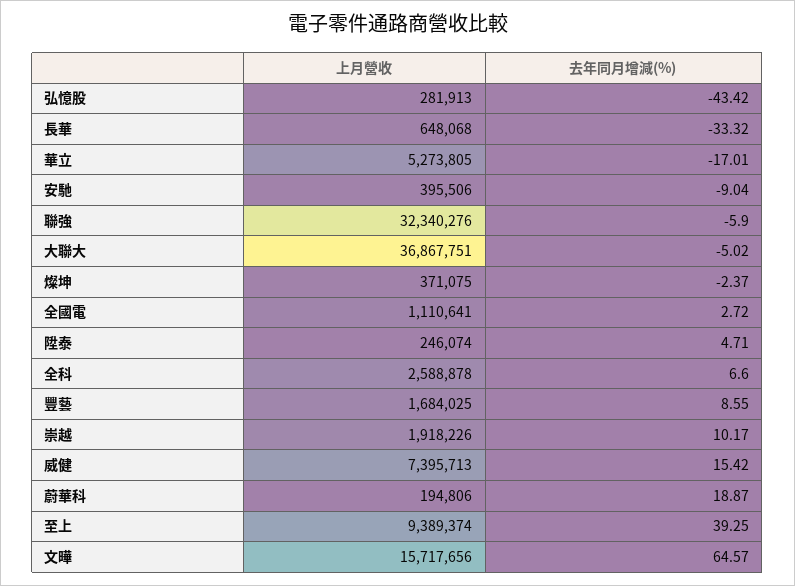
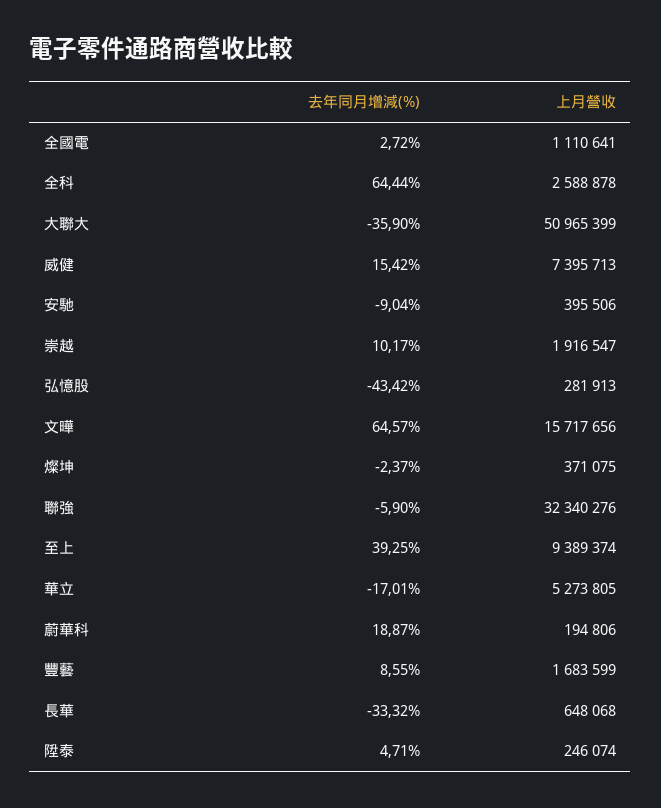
上月營收, 大聯大: 36867751 -> 50965399
去年同月增減(%), 大聯大: -5.02 -> -35.9
去年同月增減(%), 全科: 6.6 -> 64.44
上月營收, 豐藝: 1684025 -> 1683599
上月營收, 崇越: 1918226 -> 1916547

